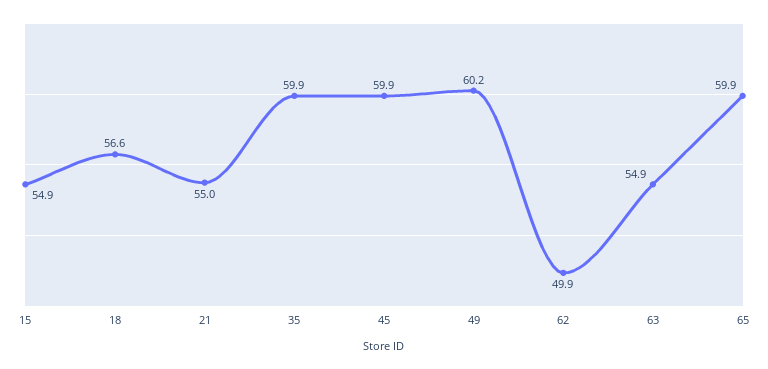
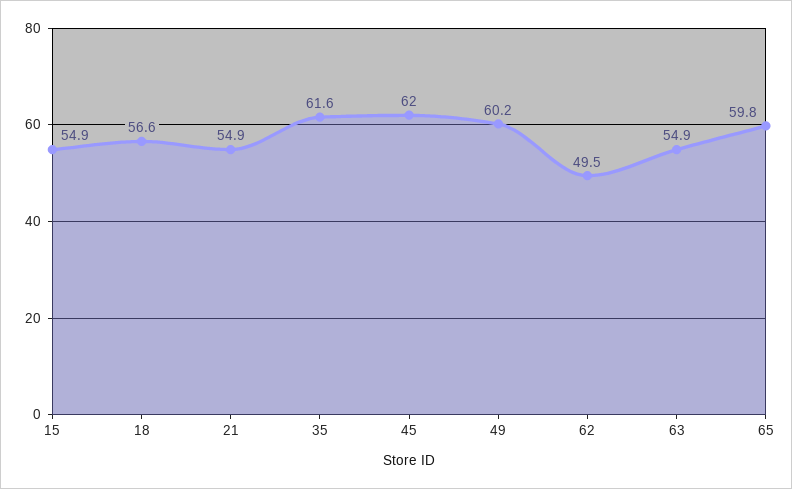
21: 55 -> 54.9
35: 59.9 -> 61.6
45: 59.9 -> 62
62: 49.9 -> 49.5
65: 59.9 -> 59.8

